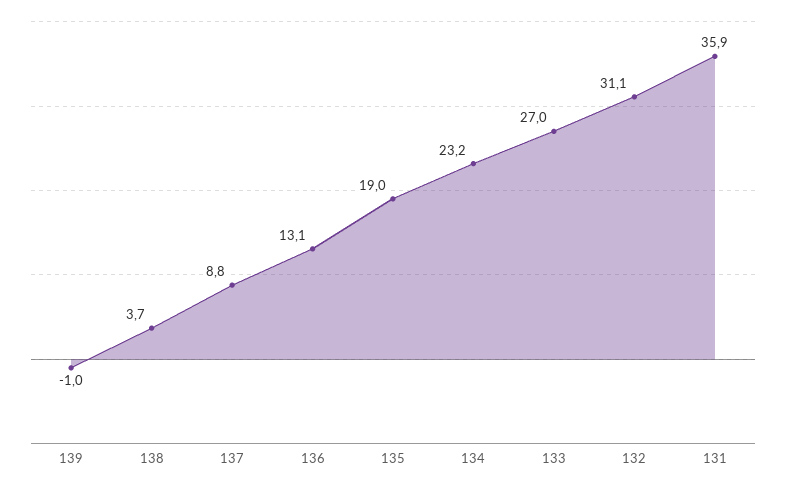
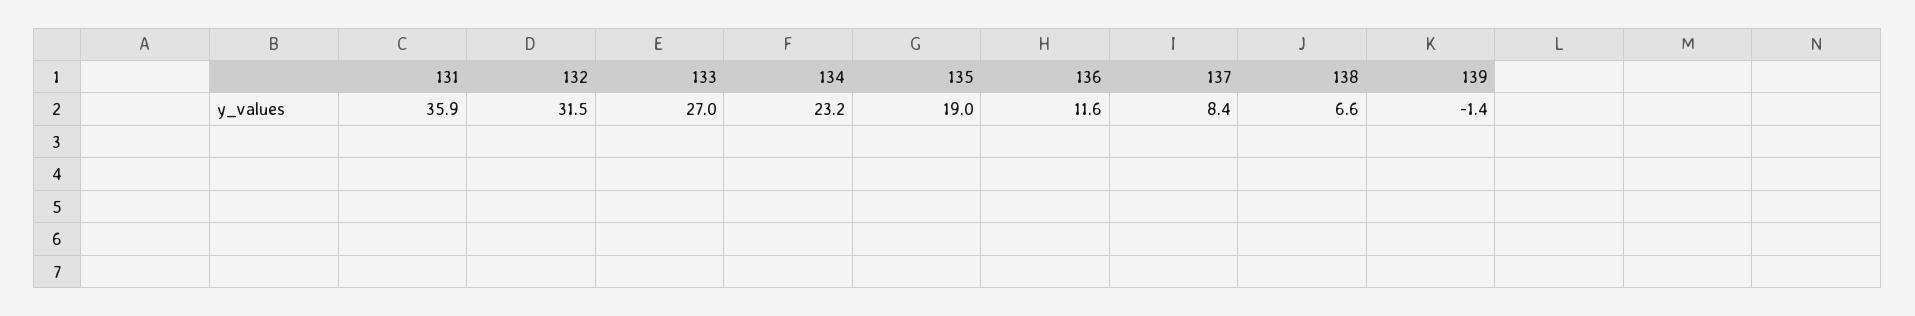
139: -1 -> -1.4
138: 3.7 -> 6.6
137: 8.8 -> 8.4
136: 13.1 -> 11.6
132: 31.1 -> 31.5

